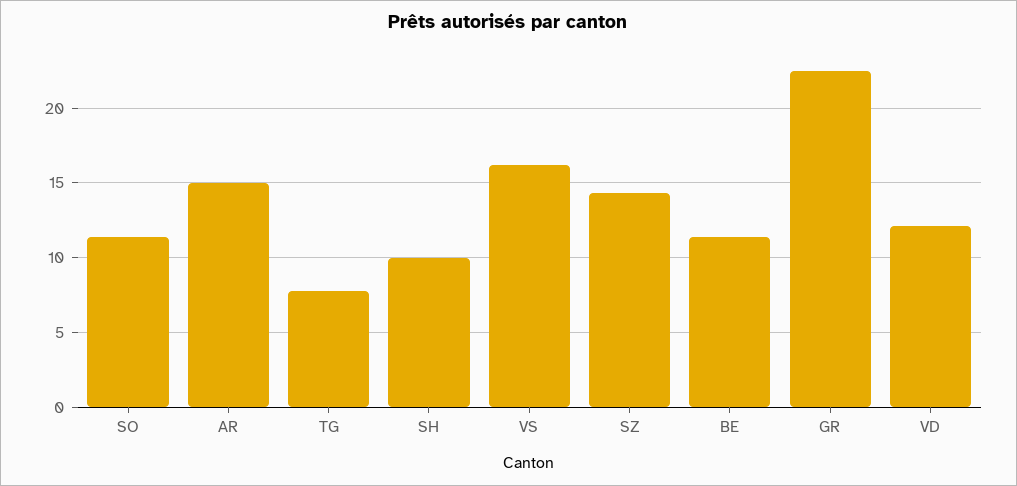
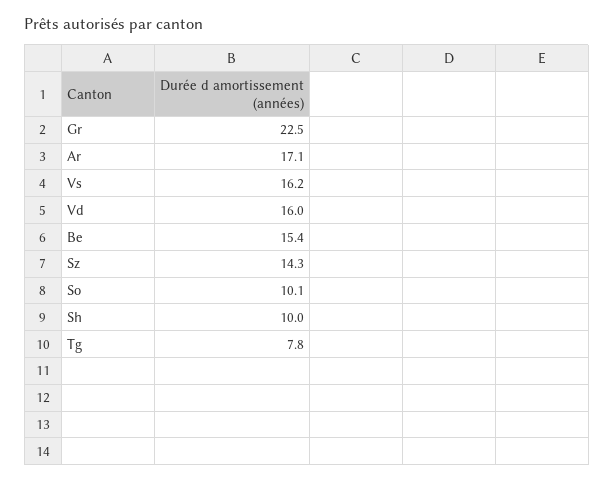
SO: 11.5 -> 10.1
AR: 15 -> 17.1
BE: 11.5 -> 15.4
VD: 12 -> 16

